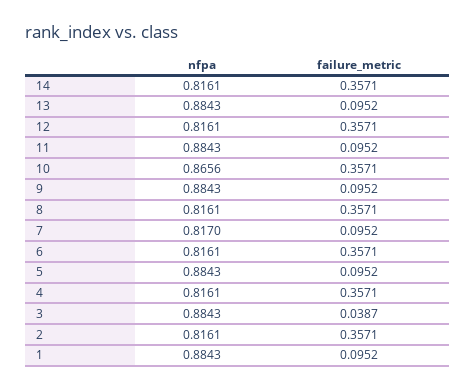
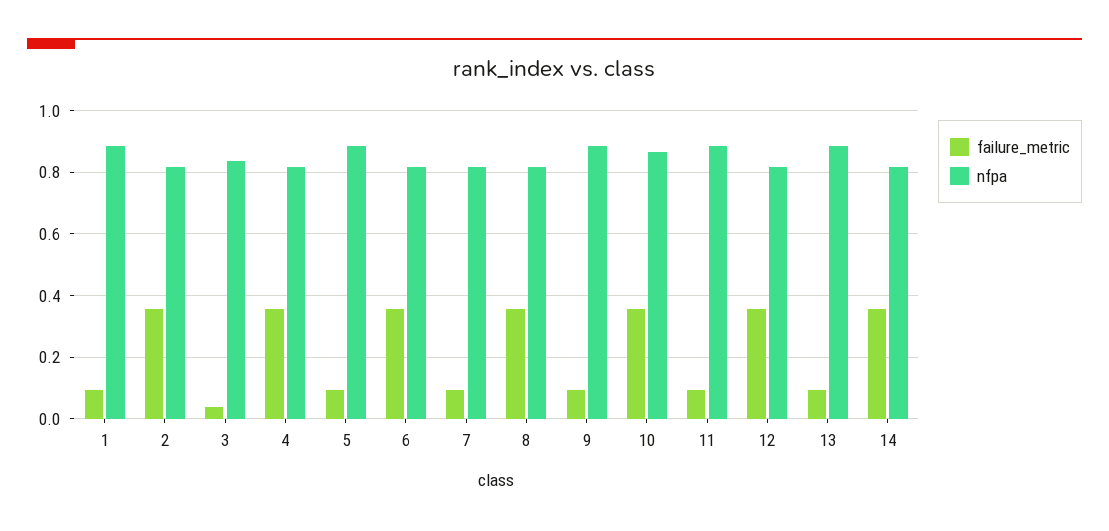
nfpa, 3: 0.8843 -> 0.84

